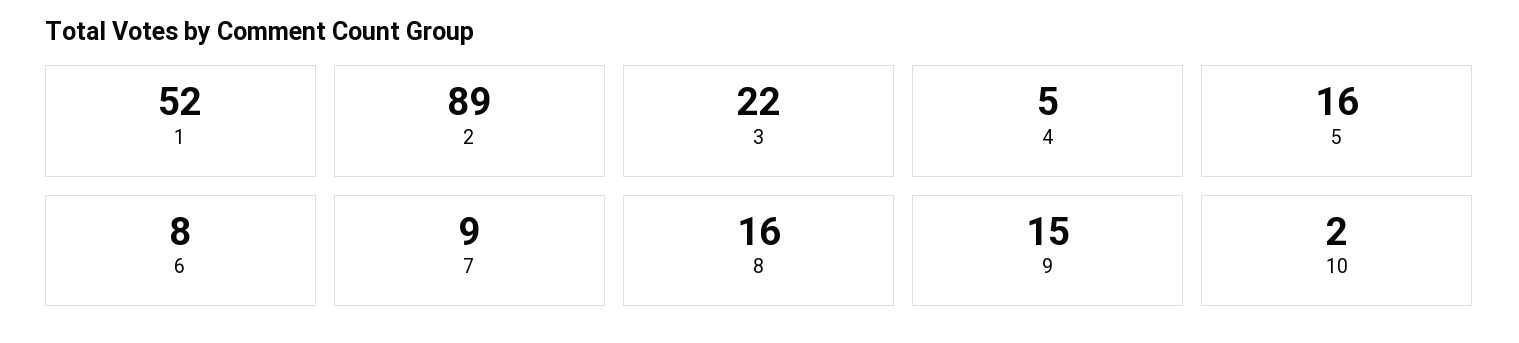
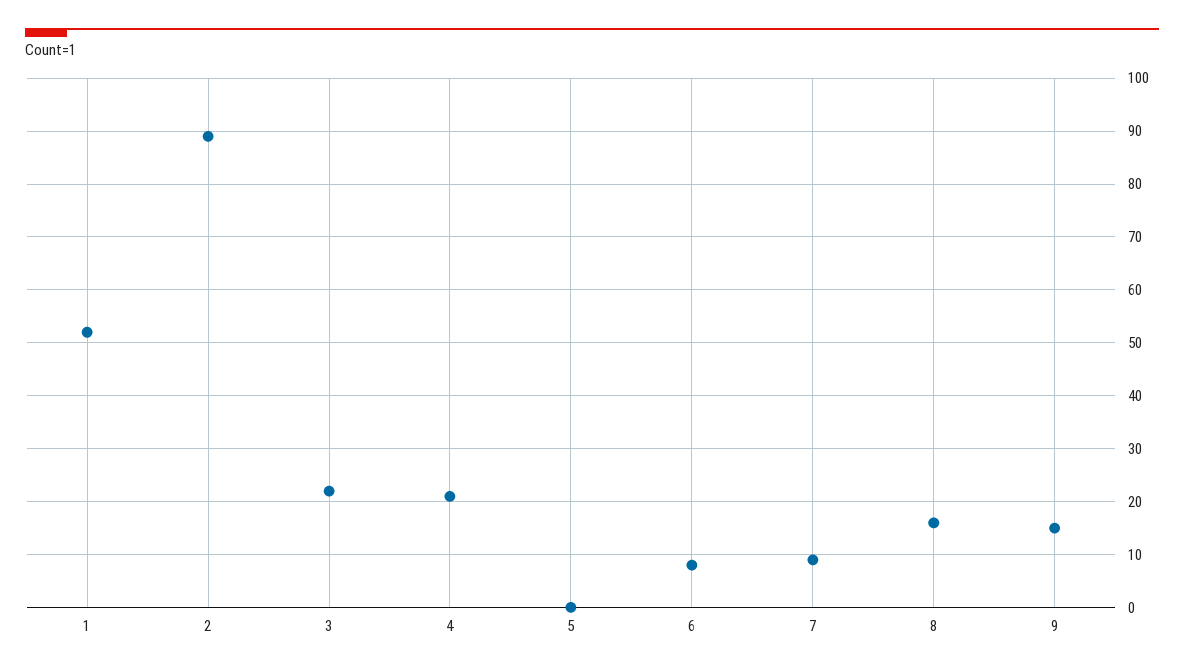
4: 5 -> 20
5: 16 -> 0
10: 2 -> none

